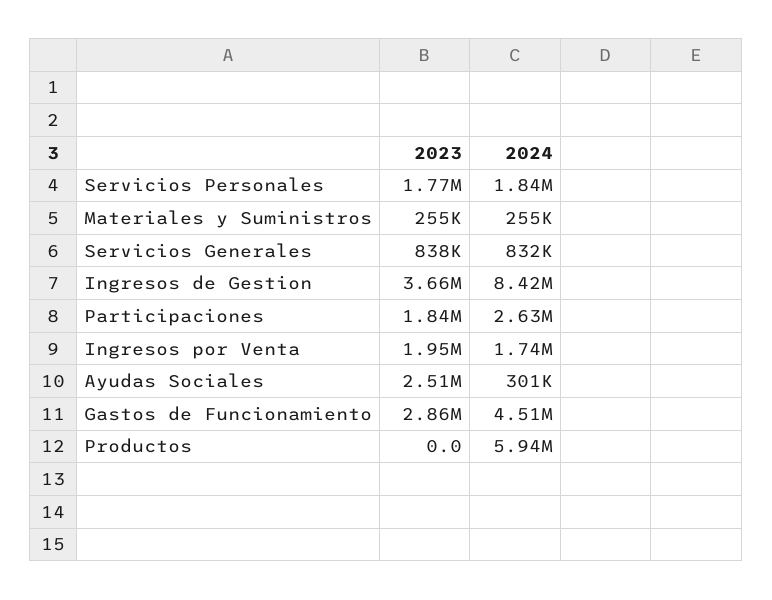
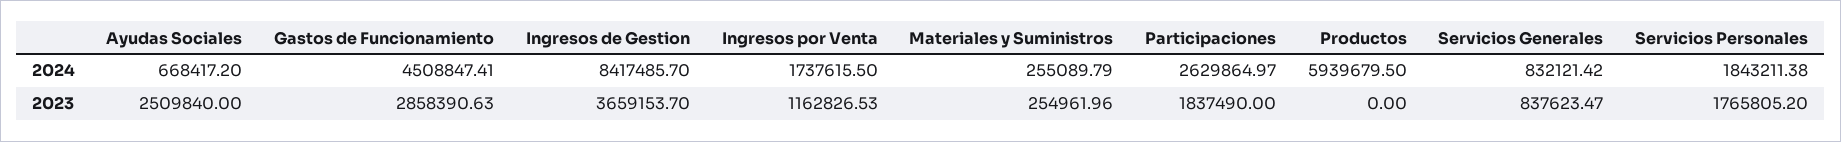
2023, Ingresos por Venta: 1950000 -> 1162826.53
2024, Ayudas Sociales: 301000 -> 668417.2

